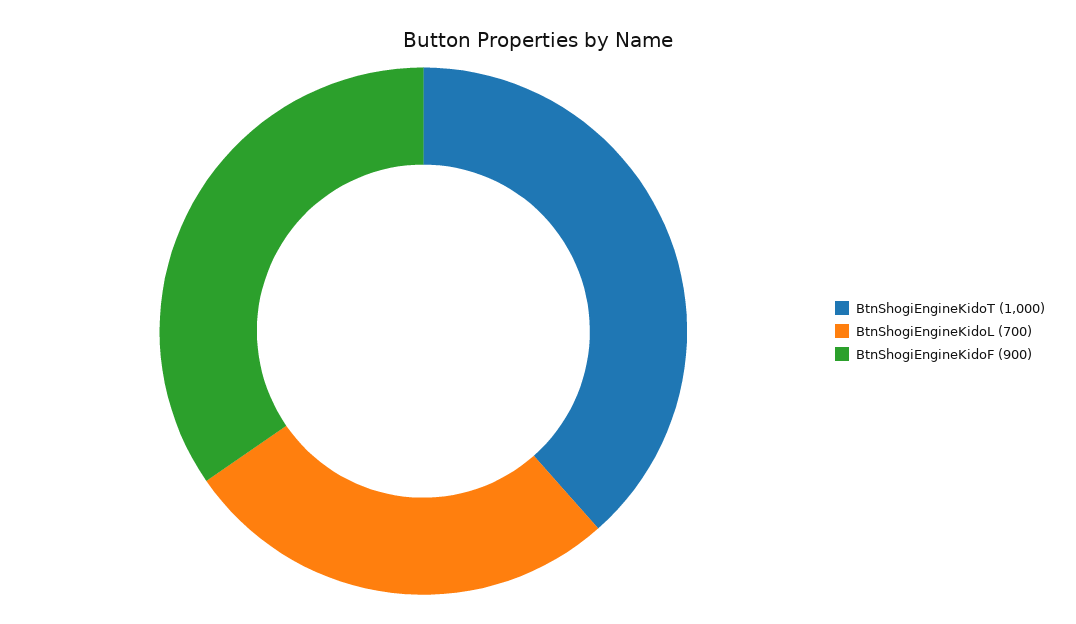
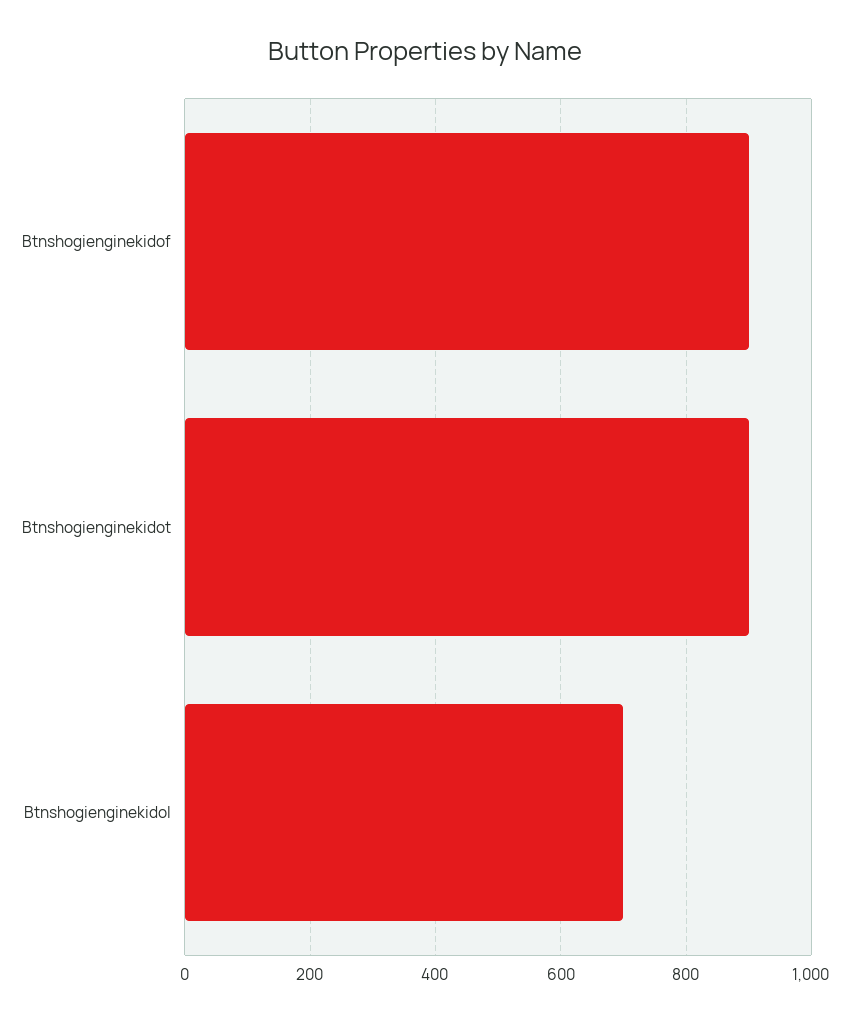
BtnShogiEngineKidoT: 1000 -> 900

